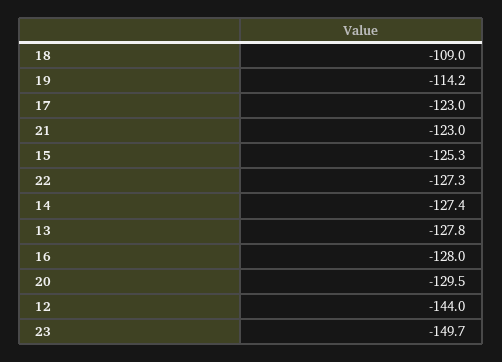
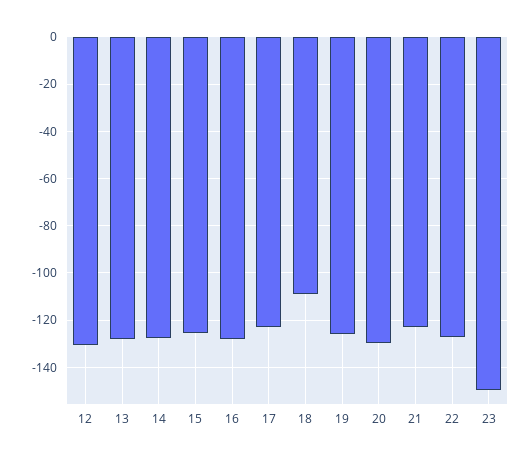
19: -114.2 -> -125
12: -144 -> -130

